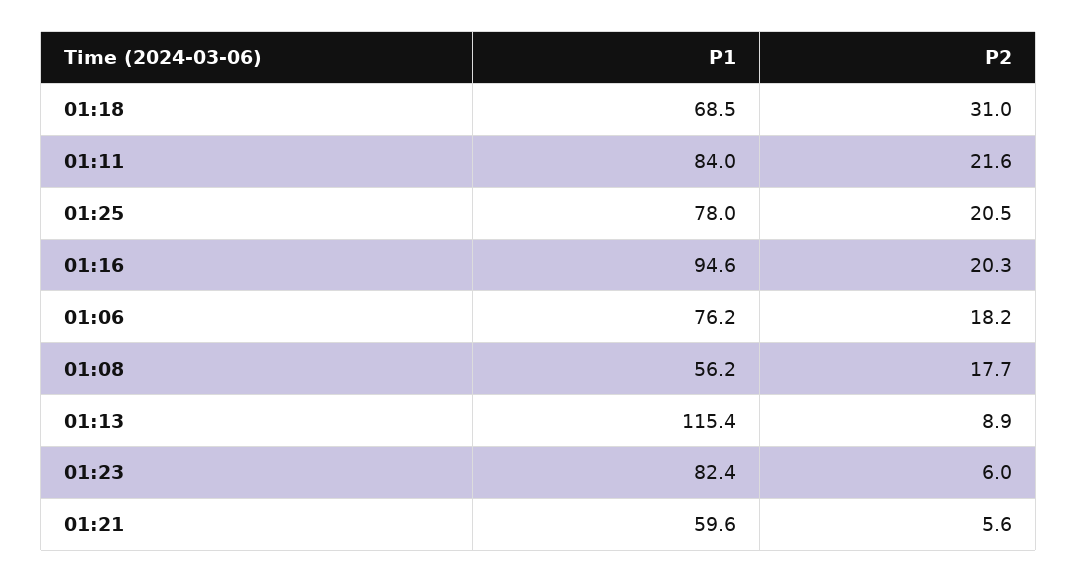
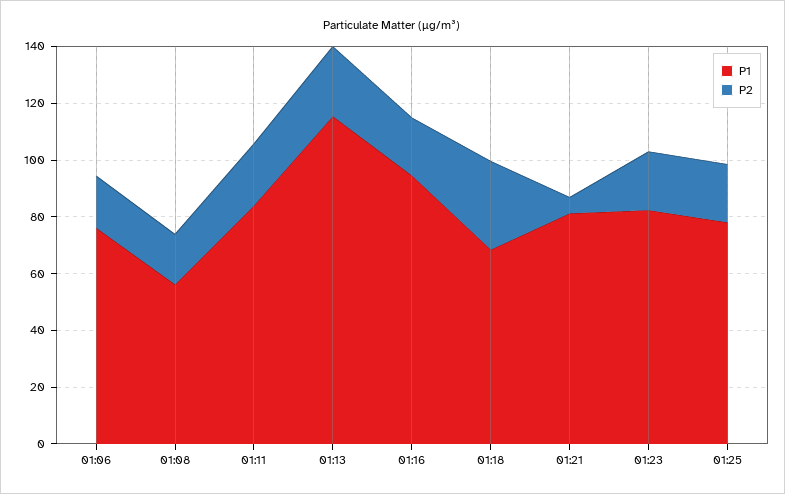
P2, 01:13: 8.9 -> 25
P2, 01:23: 6 -> 20
P1, 01:21: 59.6 -> 80

